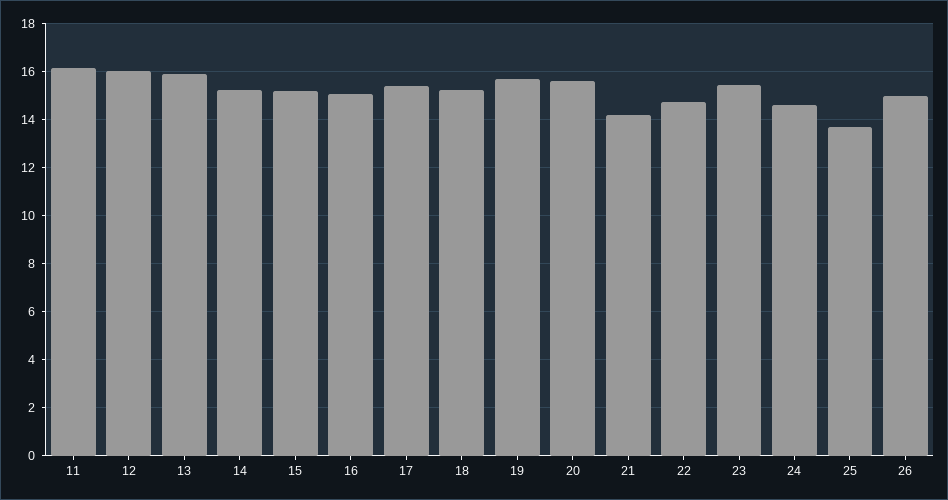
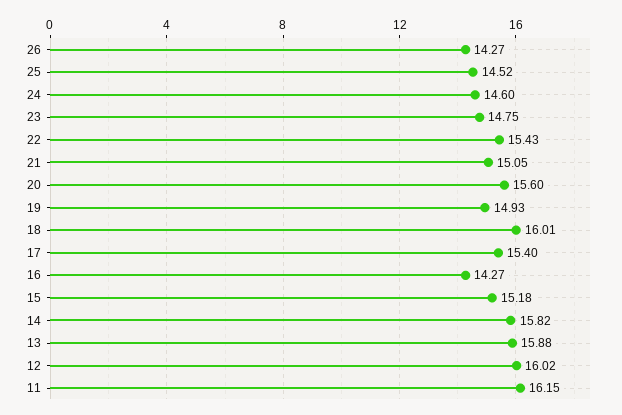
14: 15.25 -> 15.82
16: 15 -> 14.27
18: 15.25 -> 16.01
19: 15.75 -> 14.93
21: 14.25 -> 15.05
22: 14.75 -> 15.43
23: 15.5 -> 14.75
25: 13.75 -> 14.52
26: 15 -> 14.27

